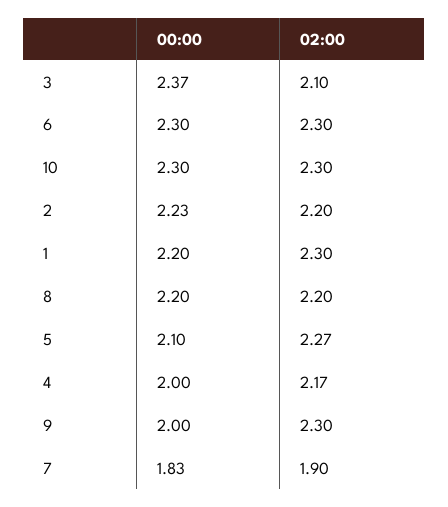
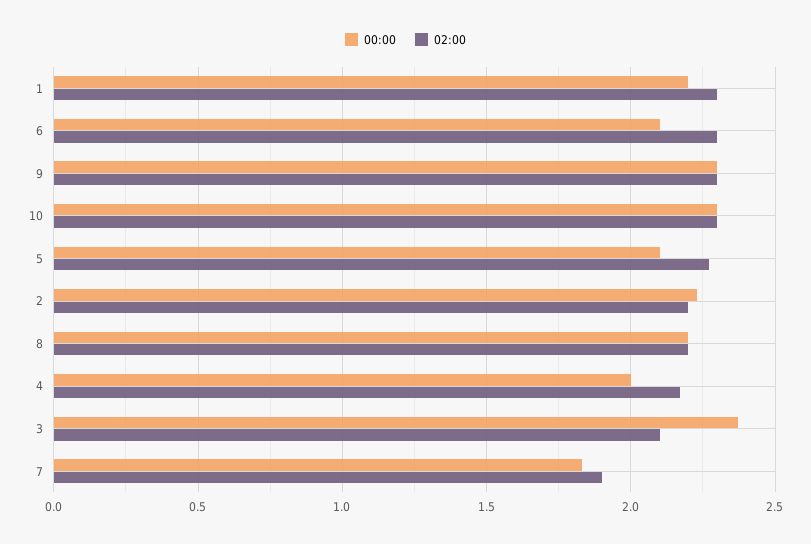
00:00, 6: 2.3 -> 2.1
00:00, 9: 2 -> 2.3

